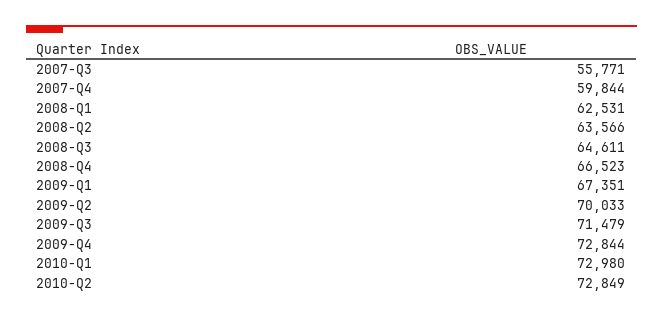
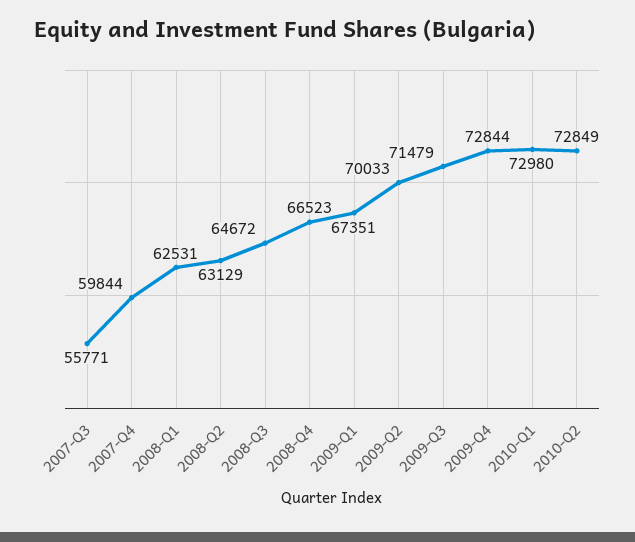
2008-Q2: 63566 -> 63129
2008-Q3: 64611 -> 64672

